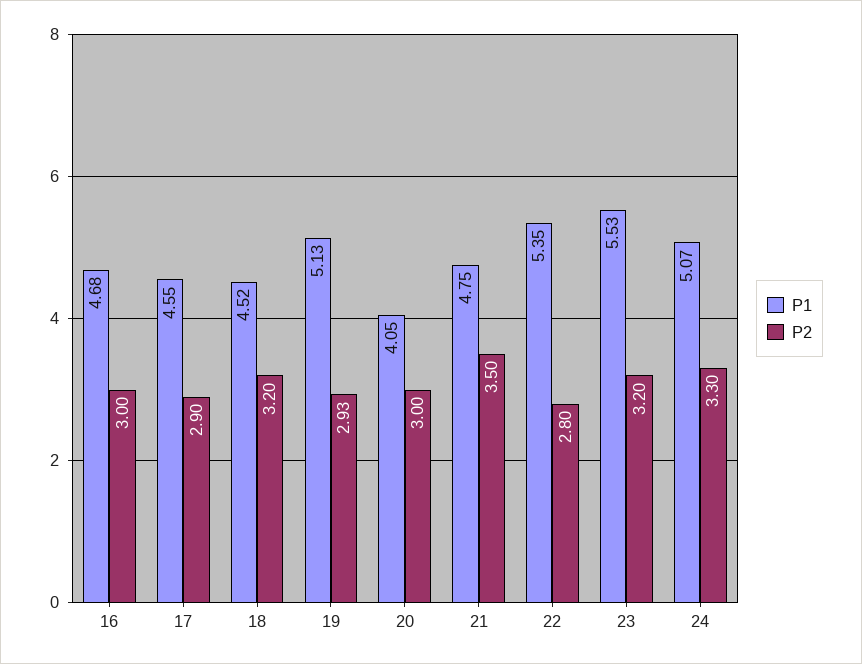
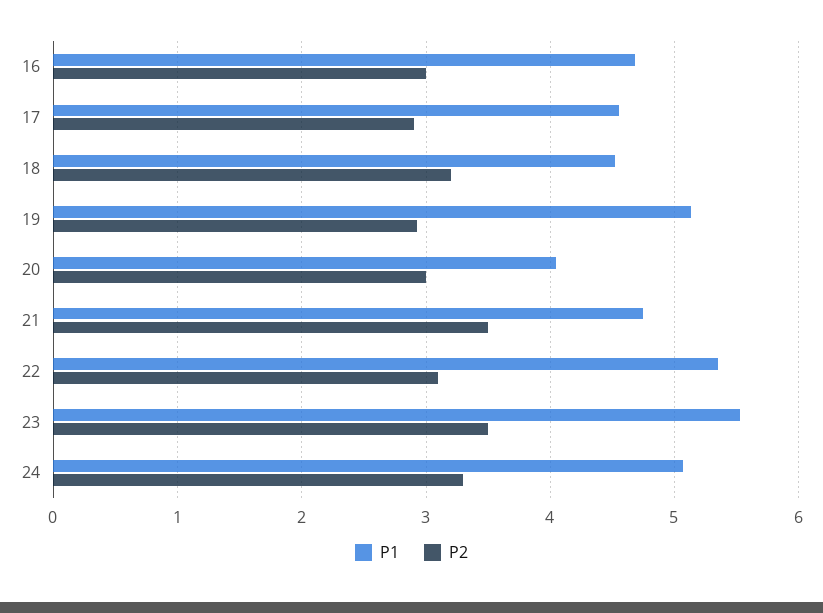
P2, 22: 2.8 -> 3.1
P2, 23: 3.2 -> 3.5

